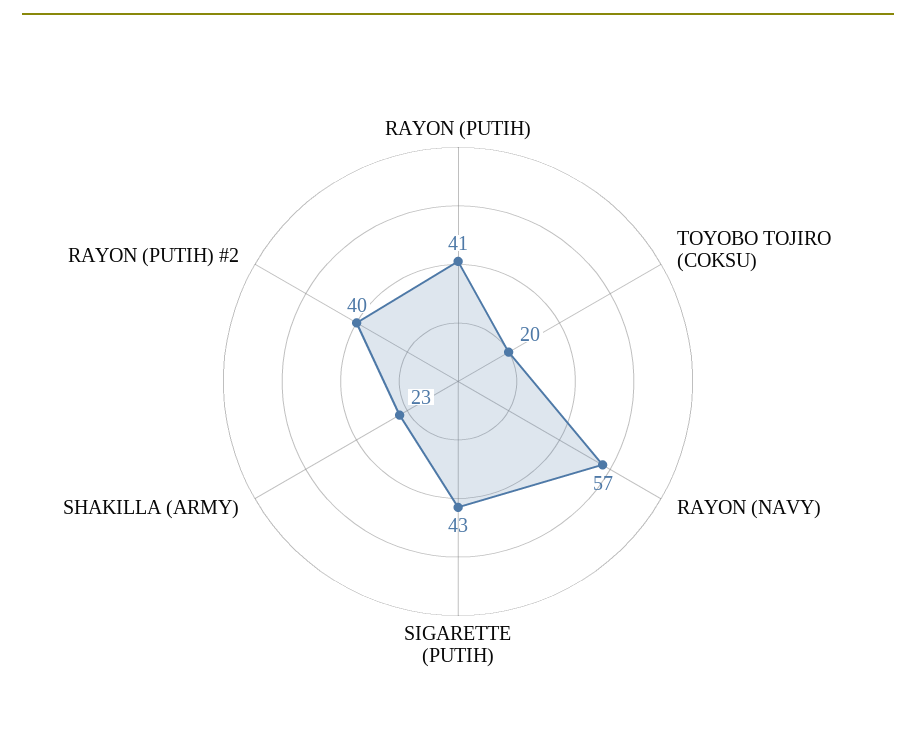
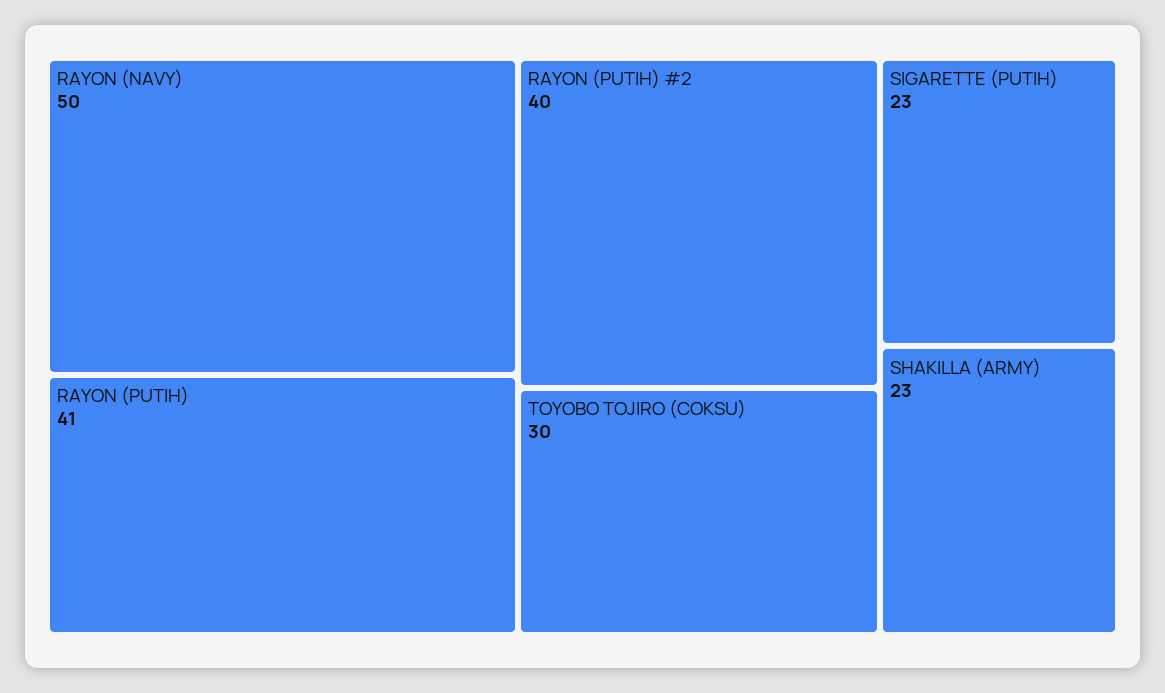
TOYOBO TOJIRO (COKSU): 20 -> 30
RAYON (NAVY): 57 -> 50
SIGARETTE (PUTIH): 43 -> 23

